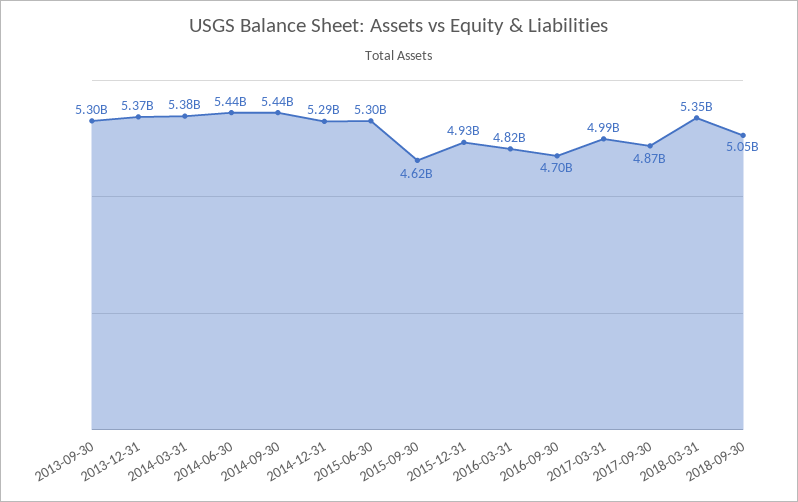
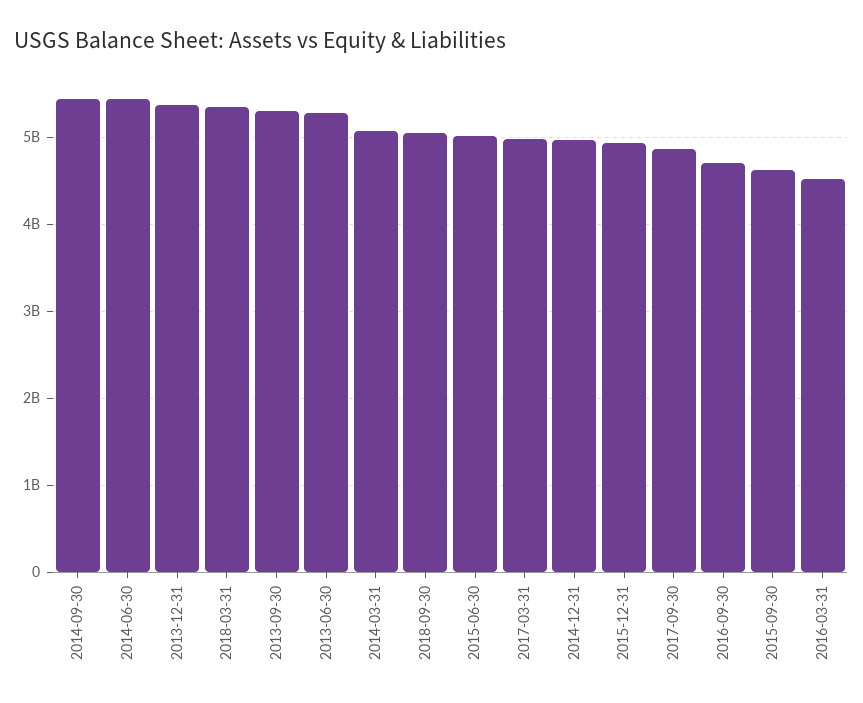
2014-03-31: 5380000000 -> 5100000000
2014-12-31: 5290000000 -> 5000000000
2015-06-30: 5300000000 -> 5000000000
2016-03-31: 4820000000 -> 4500000000
2013-06-30: none -> 5300000000

